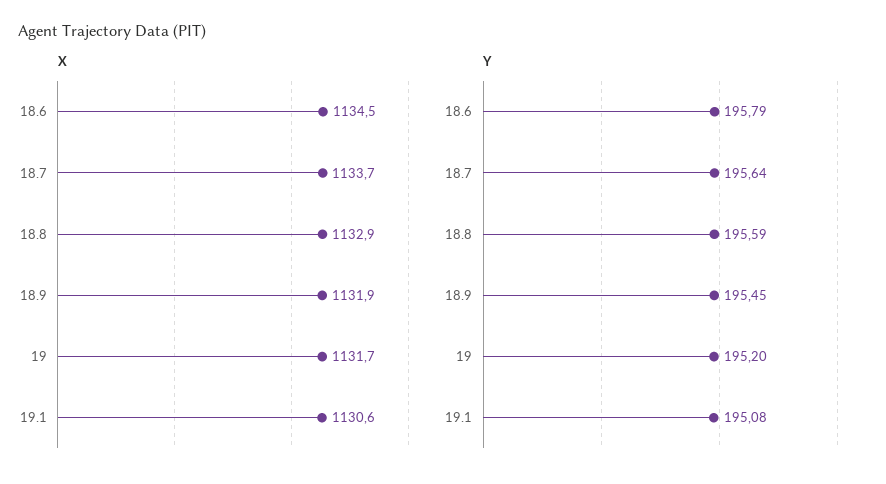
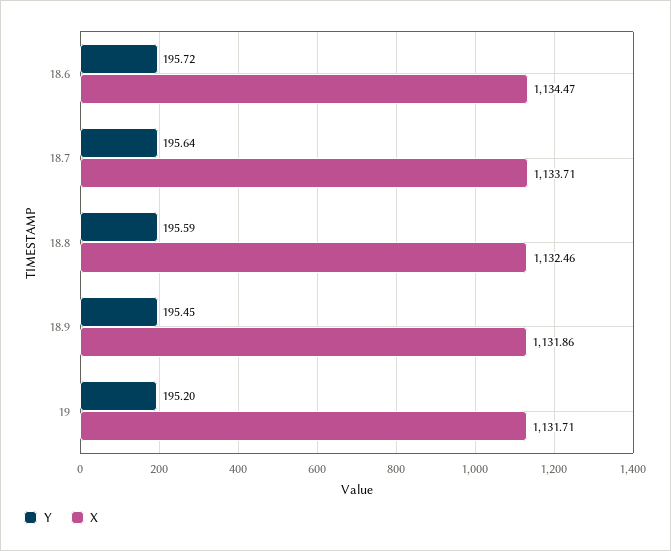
X, 18.8: 1132.9 -> 1132.46
X, 19.1: 1130.6 -> none
Y, 18.6: 195.79 -> 195.72
Y, 19.1: 195.08 -> none

